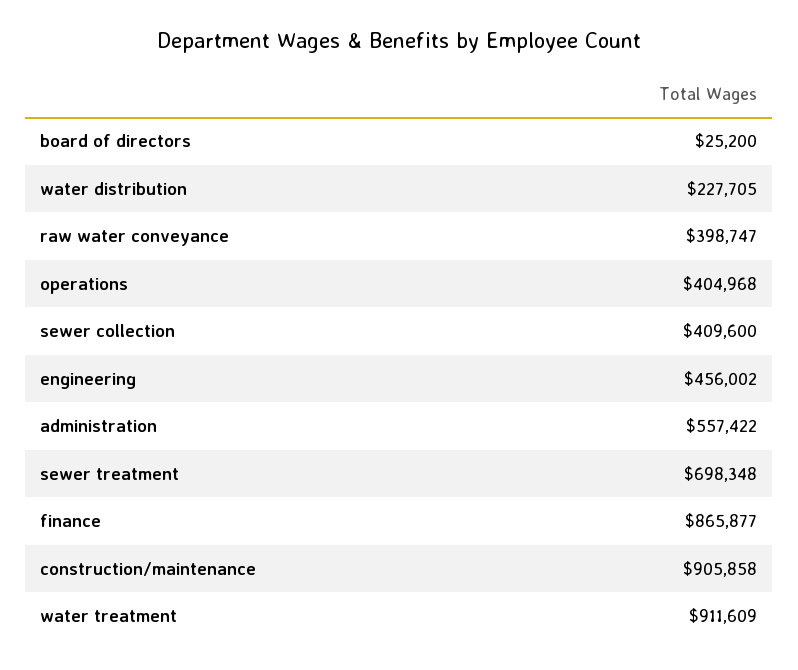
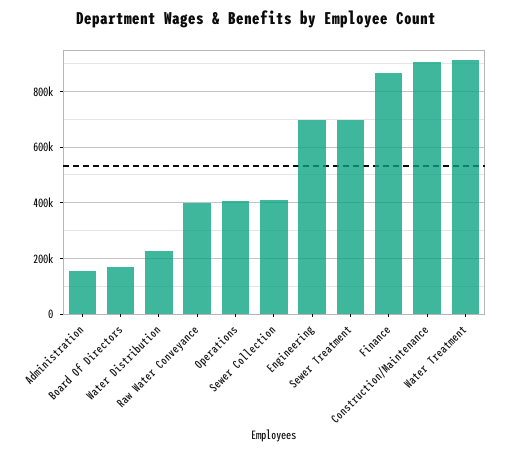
board of directors: 25200 -> 175000
engineering: 456002 -> 700000
administration: 557422 -> 150000

